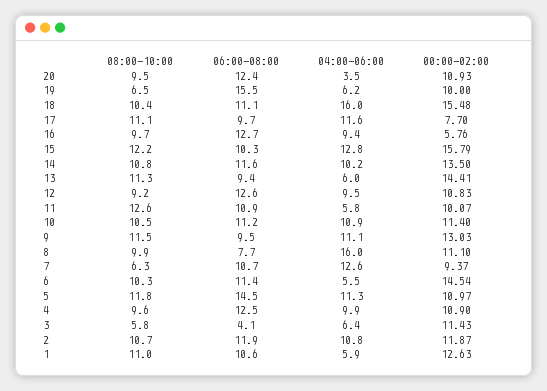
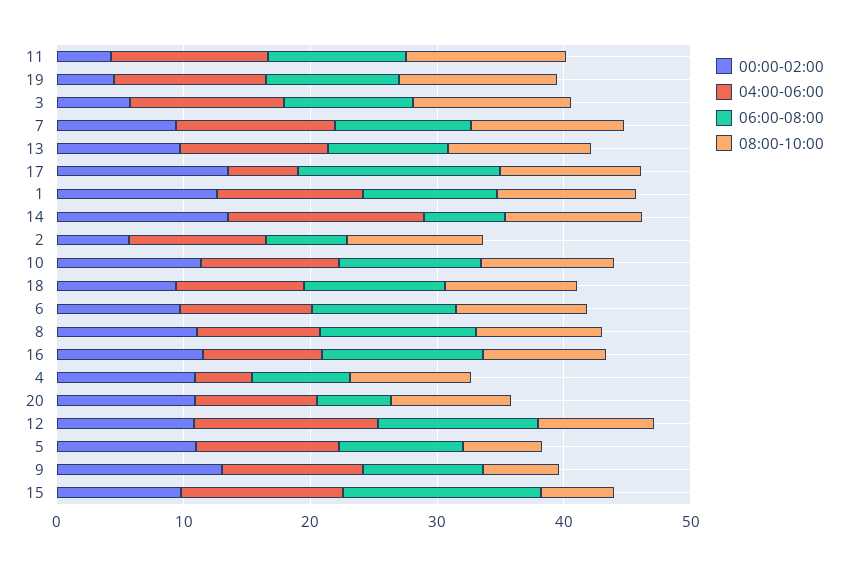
06:00-08:00, 20: 12.4 -> 6
04:00-06:00, 20: 3.5 -> 10
08:00-10:00, 19: 6.5 -> 12
06:00-08:00, 19: 15.5 -> 10
04:00-06:00, 19: 6.2 -> 12
00:00-02:00, 19: 10 -> 4
04:00-06:00, 18: 16 -> 10
00:00-02:00, 18: 15.48 -> 10
06:00-08:00, 17: 9.7 -> 16
04:00-06:00, 17: 11.6 -> 6
00:00-02:00, 17: 7.7 -> 14
00:00-02:00, 16: 5.76 -> 12
08:00-10:00, 15: 12.2 -> 6
06:00-08:00, 15: 10.3 -> 16
00:00-02:00, 15: 15.79 -> 10
06:00-08:00, 14: 11.6 -> 6
04:00-06:00, 14: 10.2 -> 16
04:00-06:00, 13: 6 -> 12
00:00-02:00, 13: 14.41 -> 10
04:00-06:00, 12: 9.5 -> 14
04:00-06:00, 11: 5.8 -> 12
00:00-02:00, 11: 10.07 -> 4
08:00-10:00, 9: 11.5 -> 6
06:00-08:00, 8: 7.7 -> 12
04:00-06:00, 8: 16 -> 10
08:00-10:00, 7: 6.3 -> 12
04:00-06:00, 6: 5.5 -> 10
00:00-02:00, 6: 14.54 -> 10
08:00-10:00, 5: 11.8 -> 6
06:00-08:00, 5: 14.5 -> 10
06:00-08:00, 4: 12.5 -> 8
04:00-06:00, 4: 9.9 -> 4
08:00-10:00, 3: 5.8 -> 12
06:00-08:00, 3: 4.1 -> 10
04:00-06:00, 3: 6.4 -> 12
00:00-02:00, 3: 11.43 -> 6
06:00-08:00, 2: 11.9 -> 6
00:00-02:00, 2: 11.87 -> 6
04:00-06:00, 1: 5.9 -> 12

